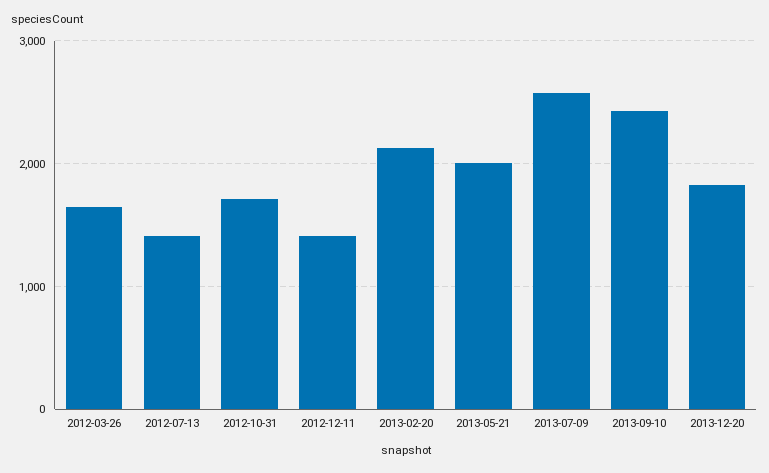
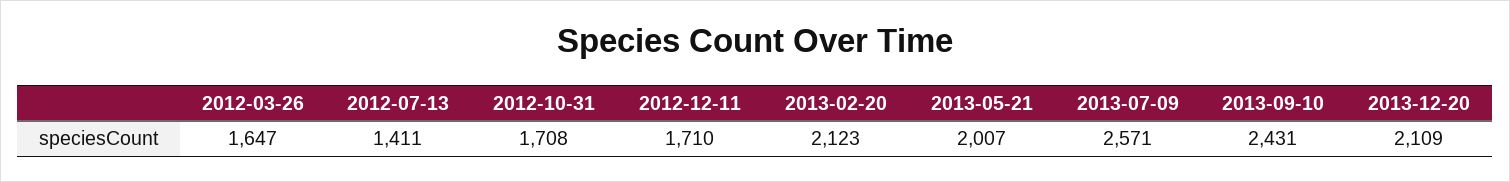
2012-12-11: 1400 -> 1710
2013-12-20: 1800 -> 2109

